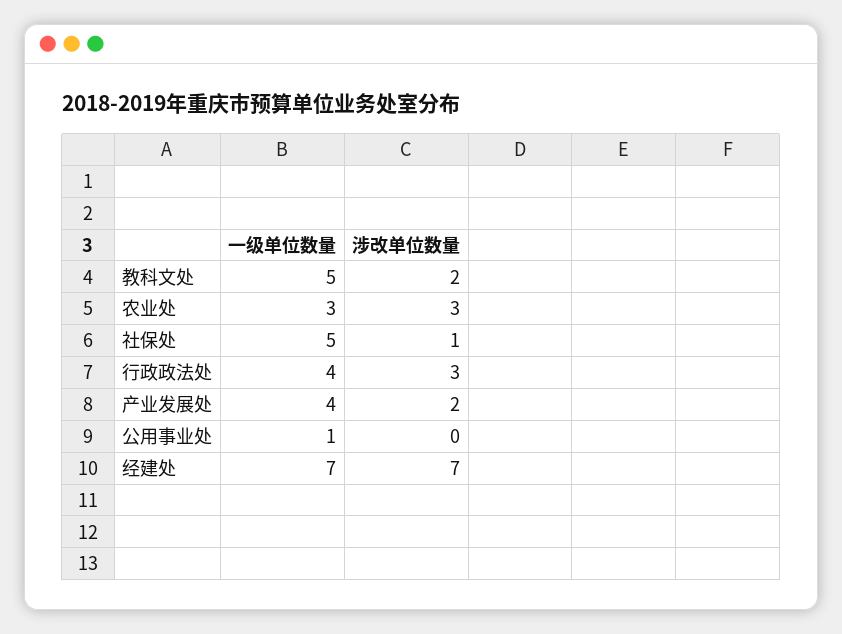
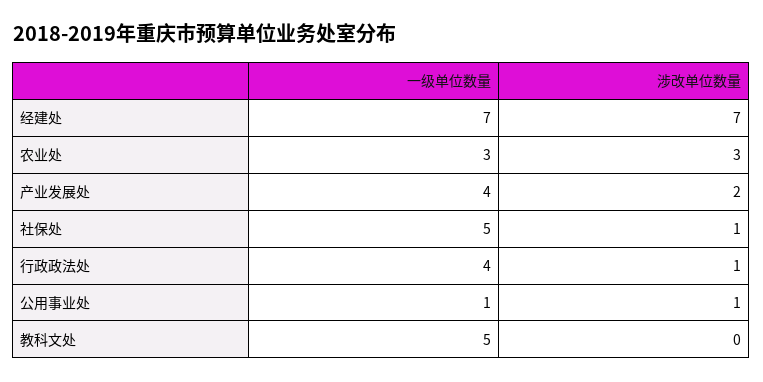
涉改单位数量, 教科文处: 2 -> 0
涉改单位数量, 行政政法处: 3 -> 1
涉改单位数量, 公用事业处: 0 -> 1

